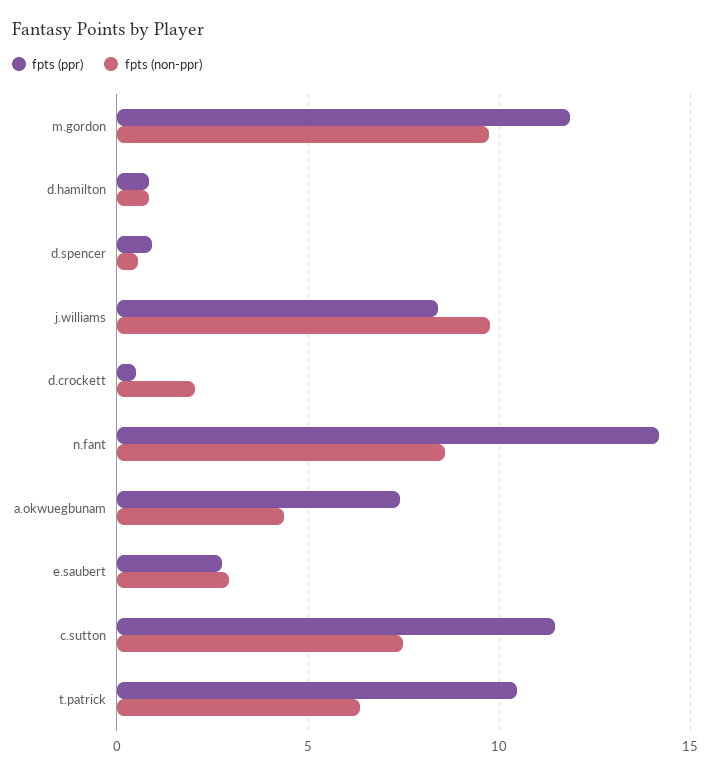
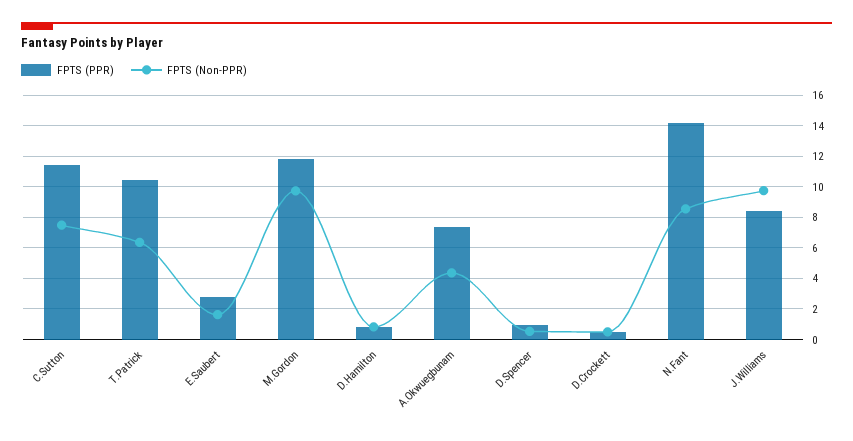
fpts (non-ppr), d.crockett: 2 -> 0.5
fpts (non-ppr), e.saubert: 3 -> 1.5

